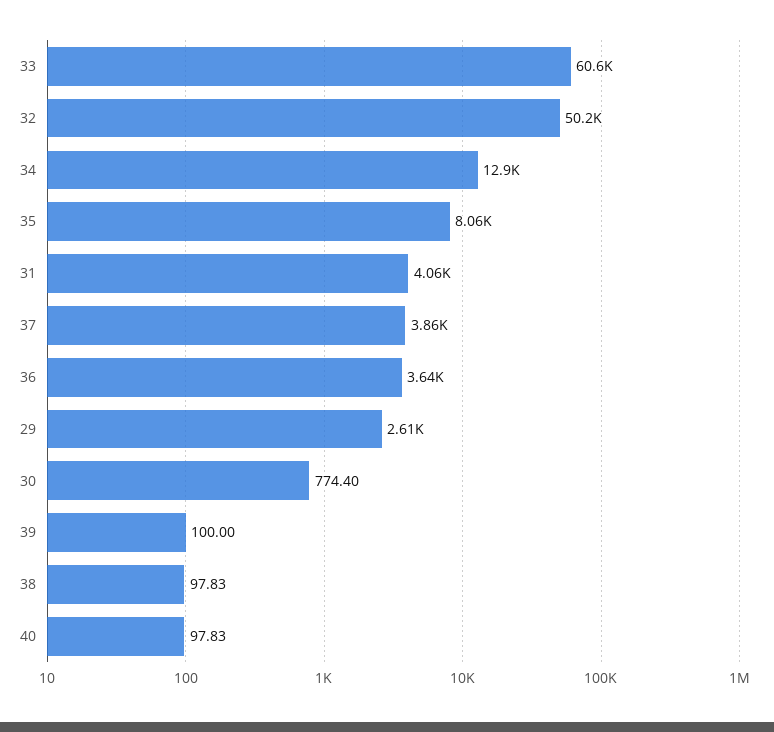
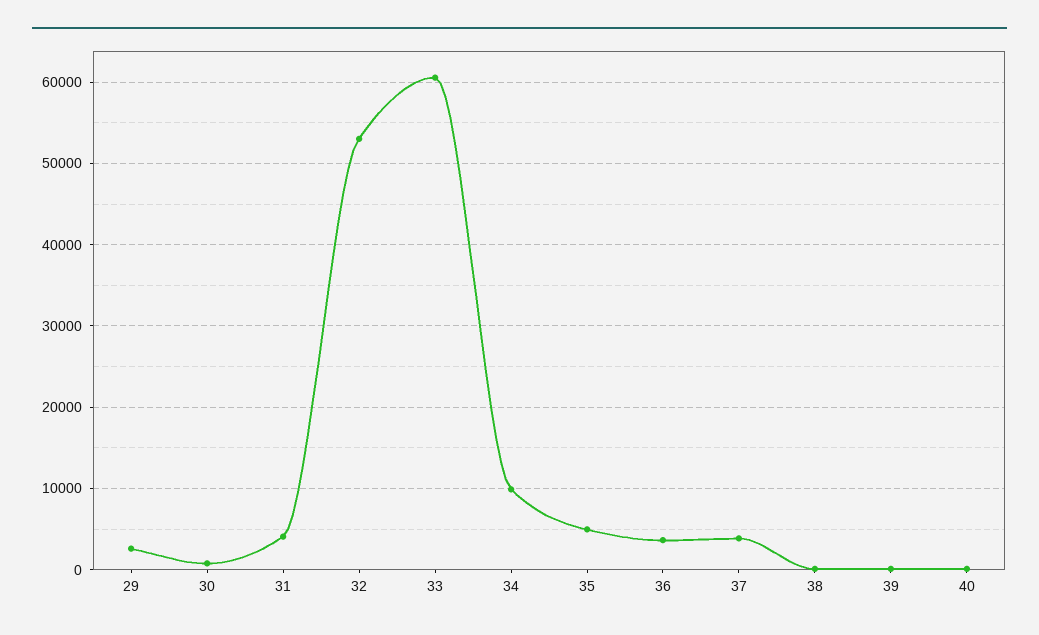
32: 50200 -> 53000
34: 12900 -> 10000
35: 8060 -> 5000

